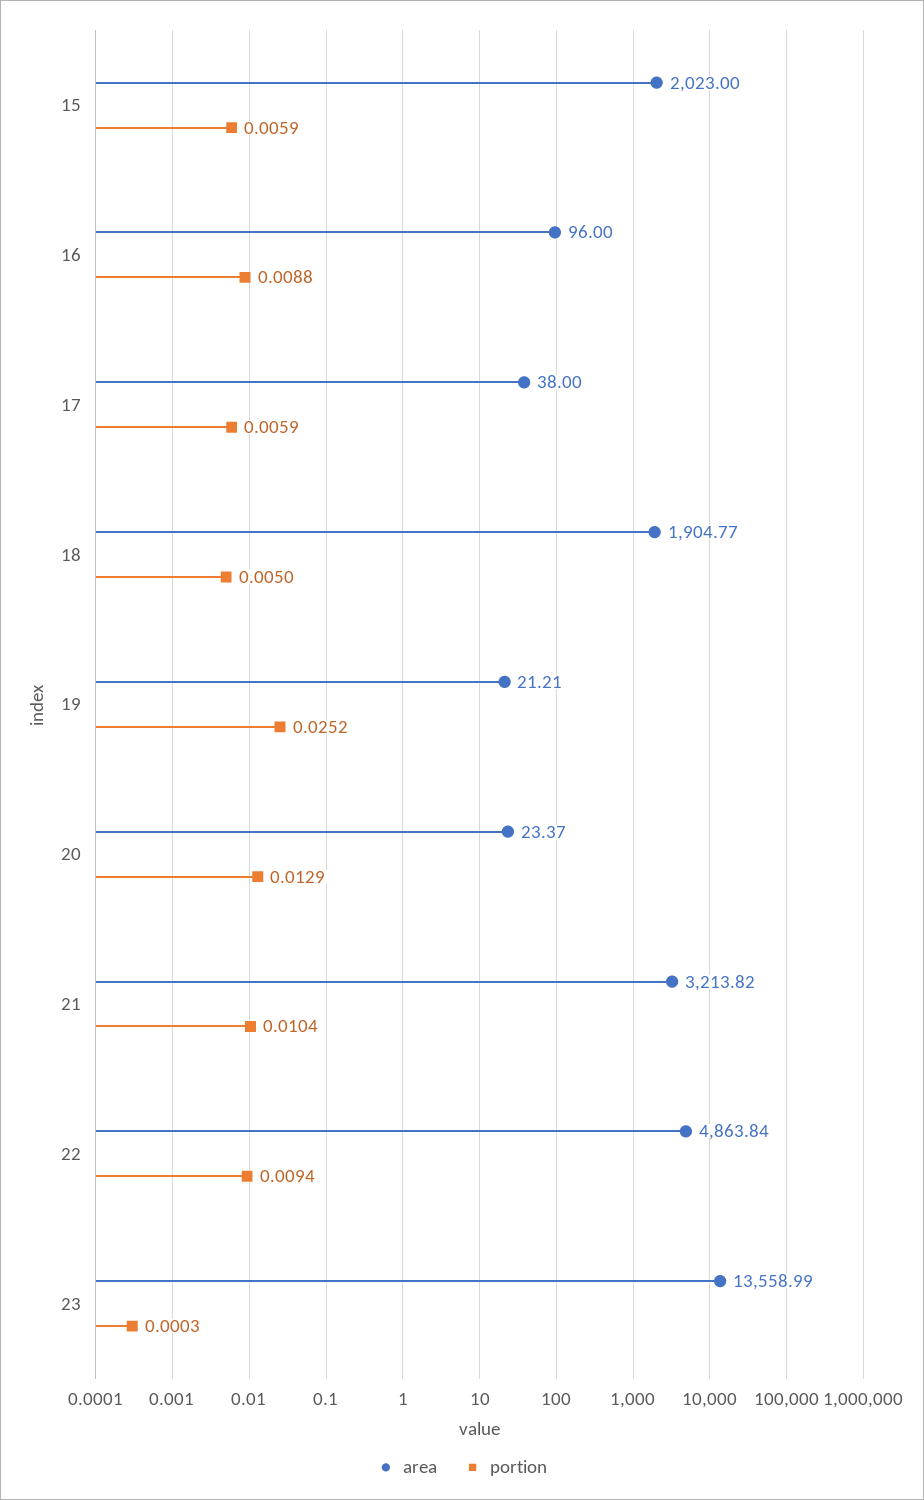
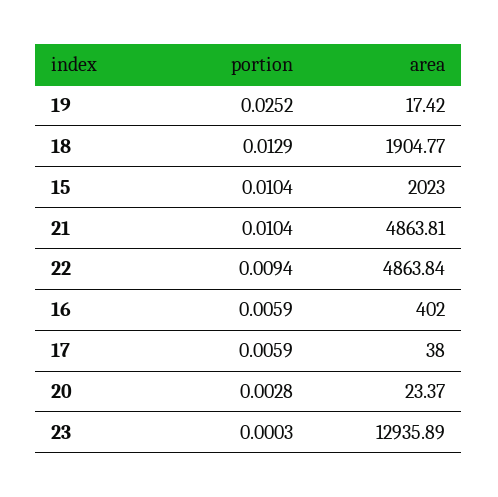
portion, 15: 0.0059 -> 0.0104
area, 16: 96 -> 402
portion, 16: 0.0088 -> 0.0059
portion, 18: 0.005 -> 0.0129
area, 19: 21.21 -> 17.42
portion, 20: 0.0129 -> 0.0028
area, 21: 3213.82 -> 4863.81
area, 23: 13558.99 -> 12935.89

